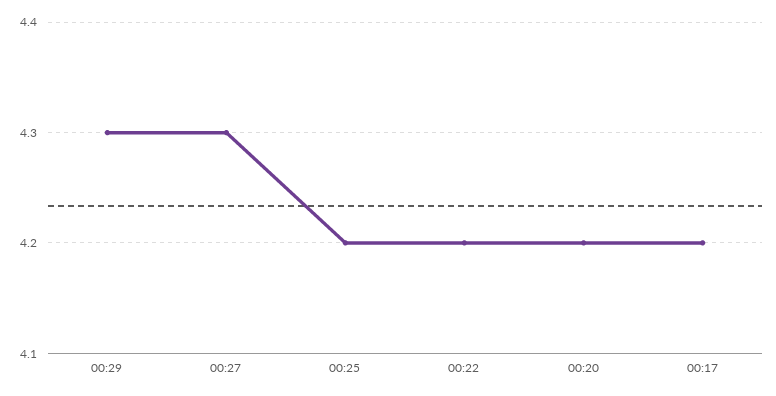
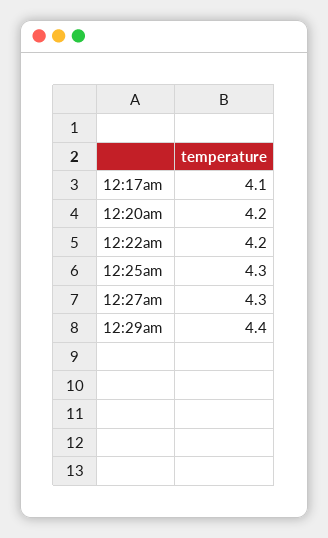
00:29: 4.3 -> 4.4
00:25: 4.2 -> 4.3
00:17: 4.2 -> 4.1

